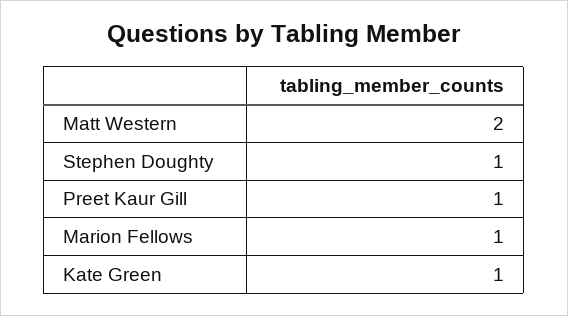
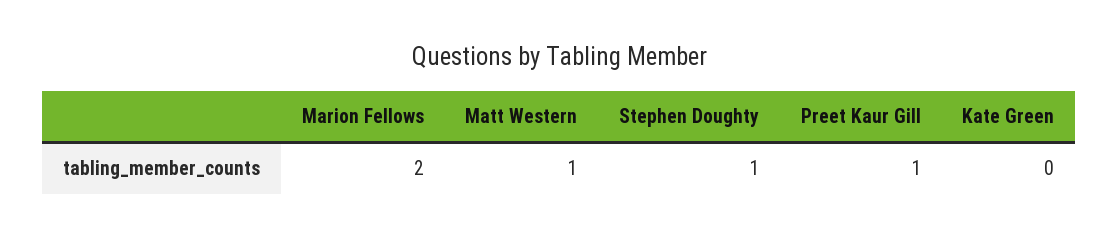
Matt Western: 2 -> 1
Marion Fellows: 1 -> 2
Kate Green: 1 -> 0

